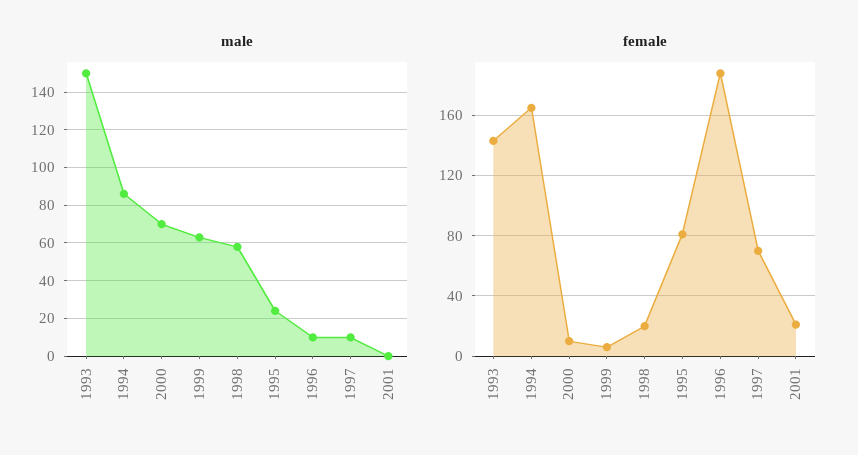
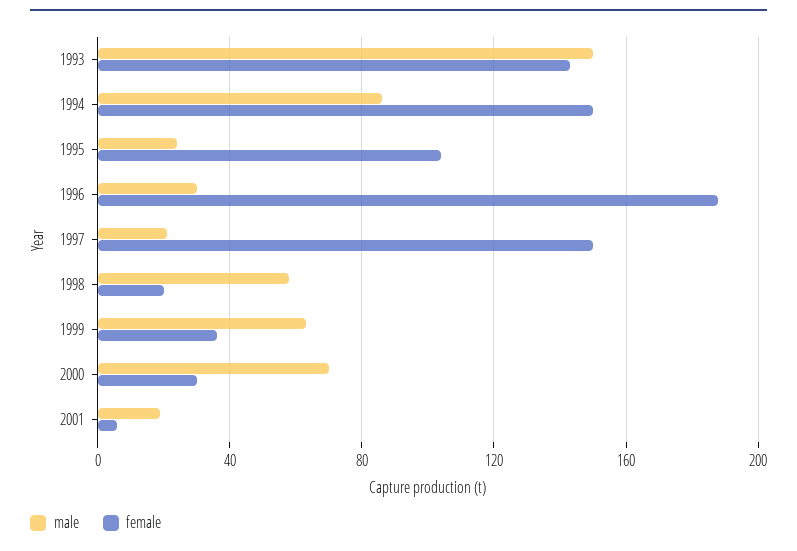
male, 1996: 10 -> 30
male, 1997: 10 -> 20
male, 2001: 0 -> 20
female, 1994: 165 -> 150
female, 2000: 10 -> 30
female, 1999: 5 -> 35
female, 1995: 80 -> 105
female, 1997: 70 -> 150
female, 2001: 20 -> 5

